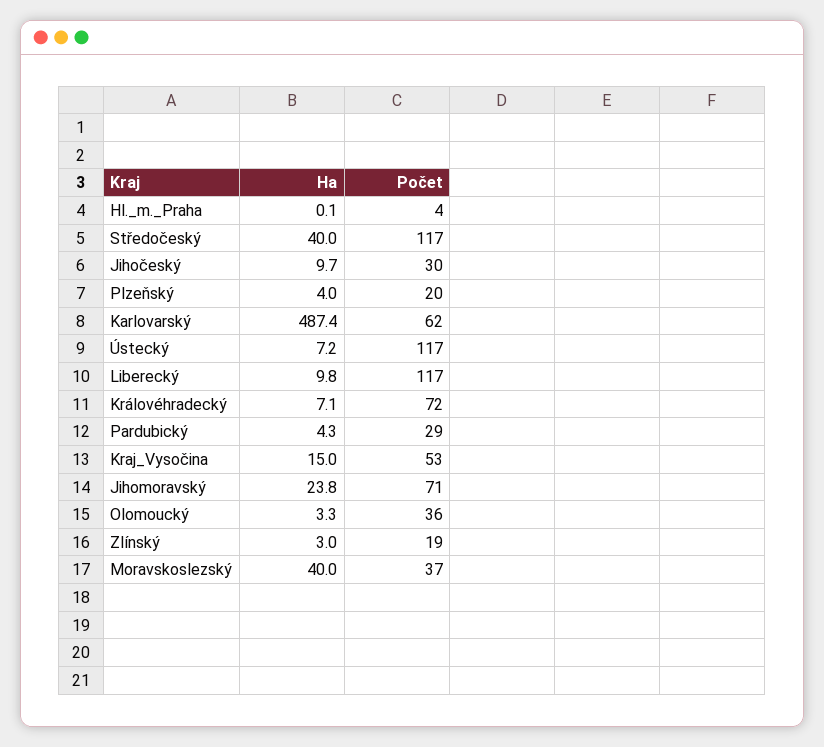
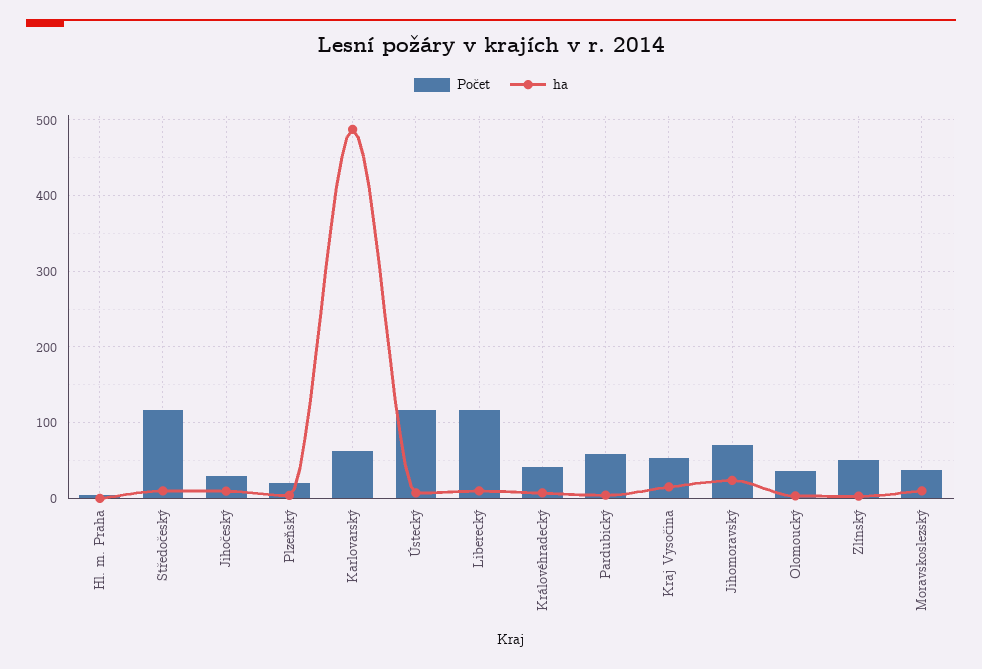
Ha, Středočeský: 40 -> 10
Počet, Královéhradecký: 72 -> 40
Počet, Pardubický: 29 -> 60
Počet, Zlínský: 19 -> 50
Ha, Moravskoslezský: 40 -> 10

